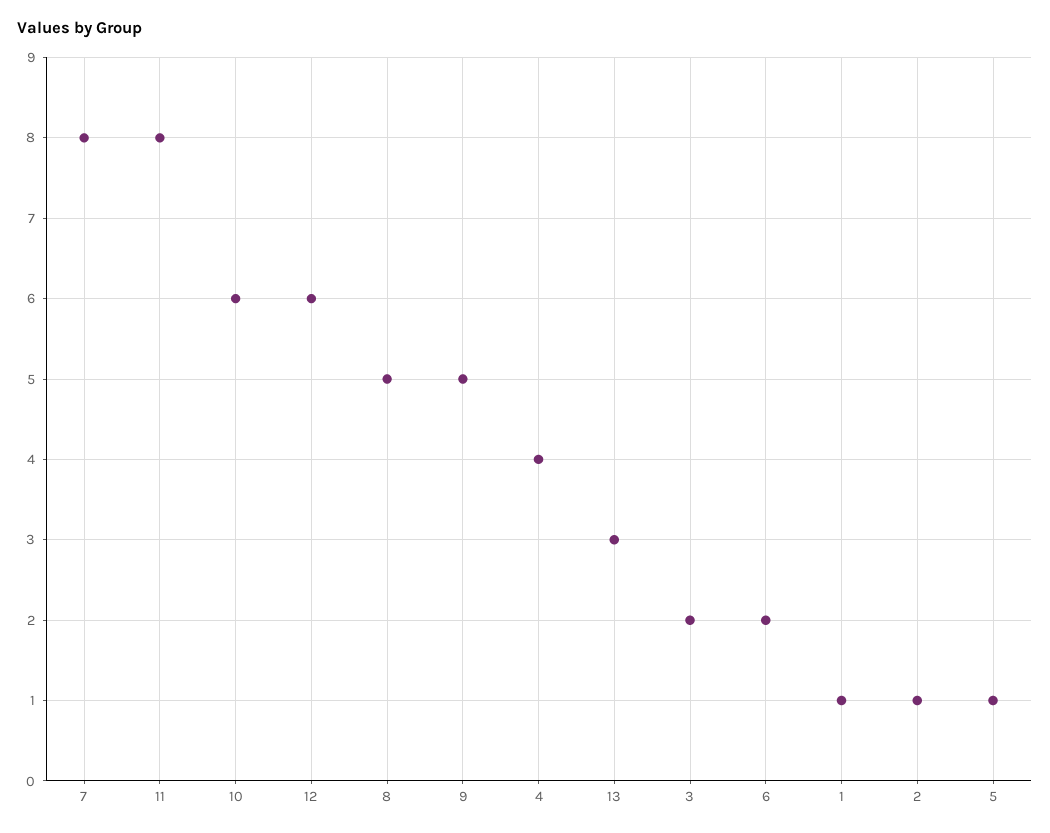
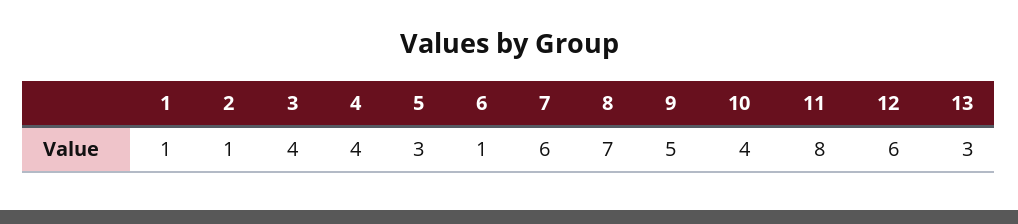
7: 8 -> 6
10: 6 -> 4
8: 5 -> 7
3: 2 -> 4
6: 2 -> 1
5: 1 -> 3

